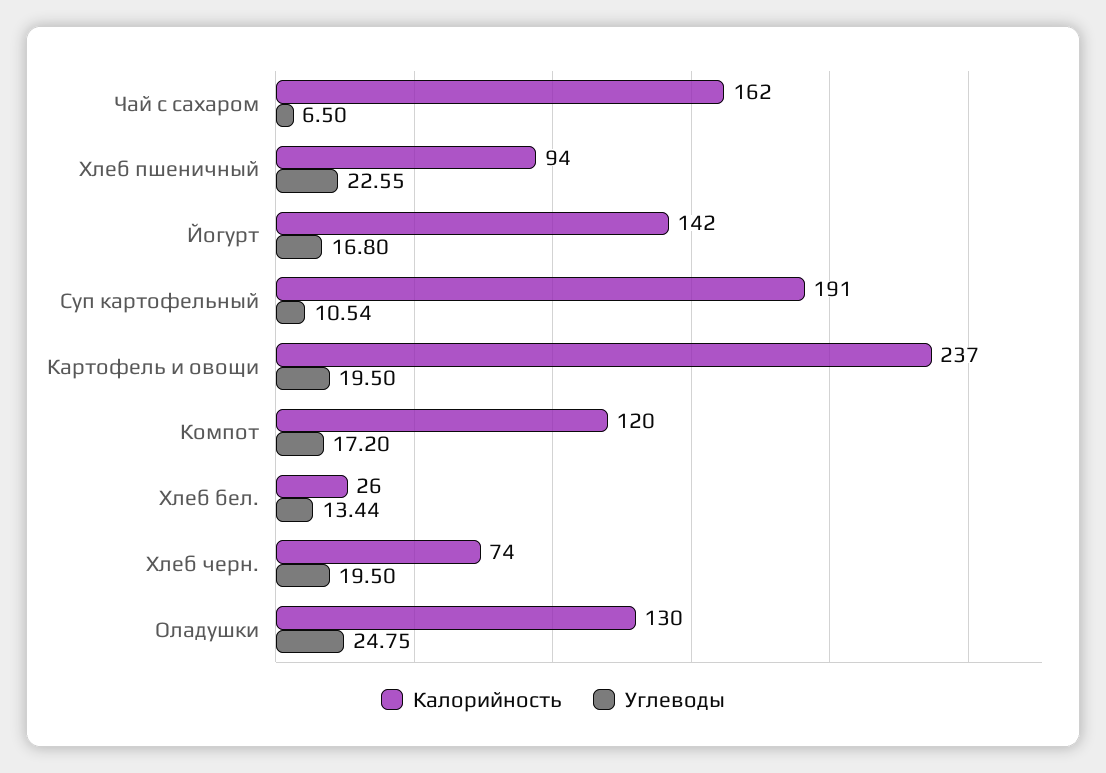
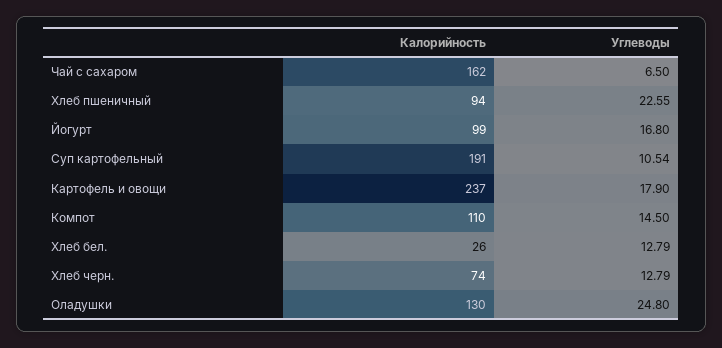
Калорийность, Йогурт: 142 -> 99
Углеводы, Картофель и овощи: 19.5 -> 17.9
Калорийность, Компот: 120 -> 110
Углеводы, Компот: 17.2 -> 14.5
Углеводы, Хлеб бел.: 13.44 -> 12.79
Углеводы, Хлеб черн.: 19.5 -> 12.79
Углеводы, Оладушки: 24.75 -> 24.8

